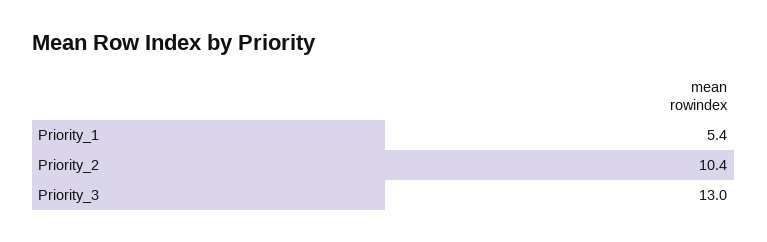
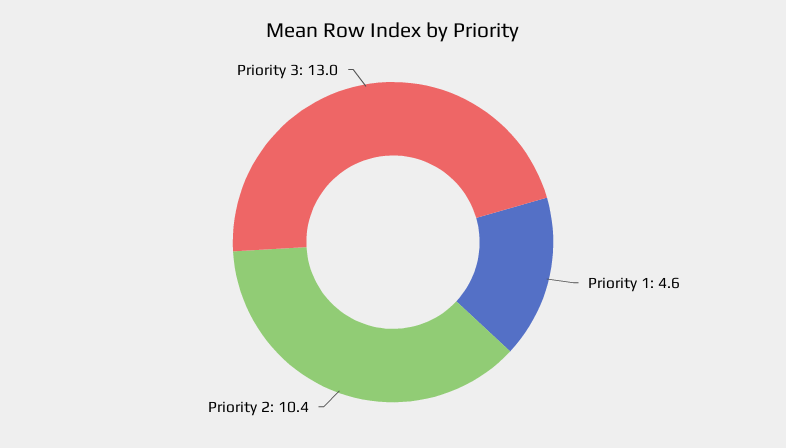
Priority_1: 5.4 -> 4.6

